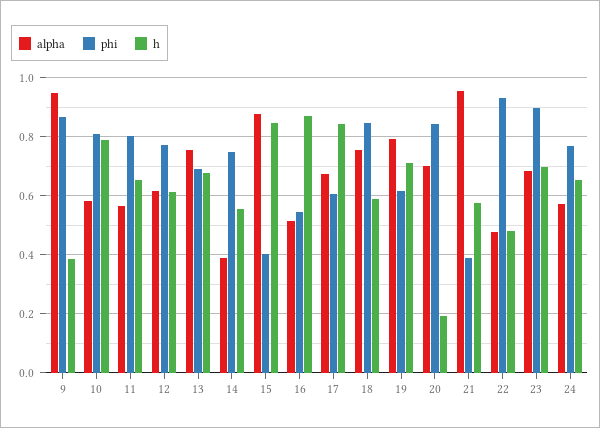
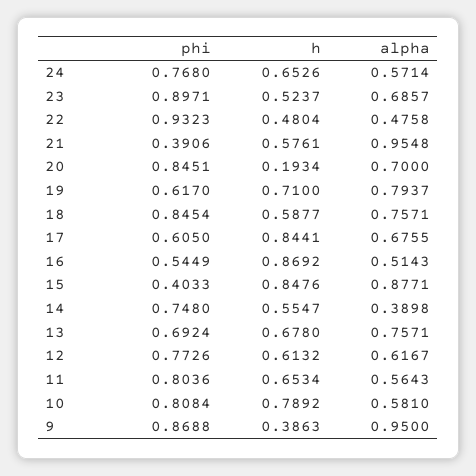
h, 23: 0.7 -> 0.5237

